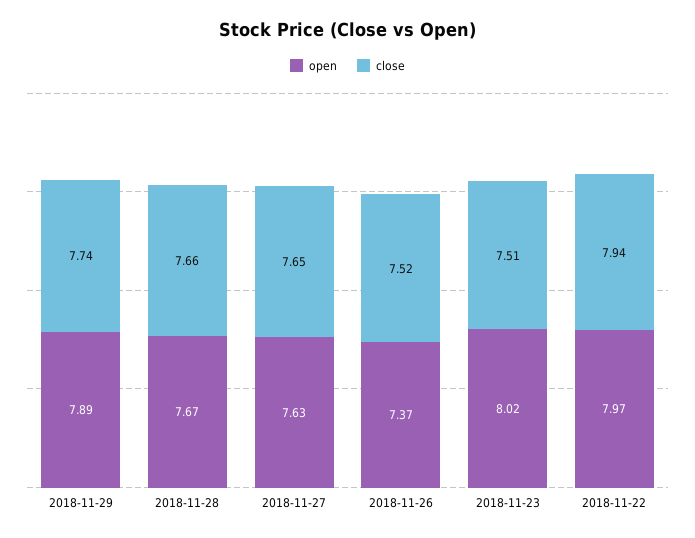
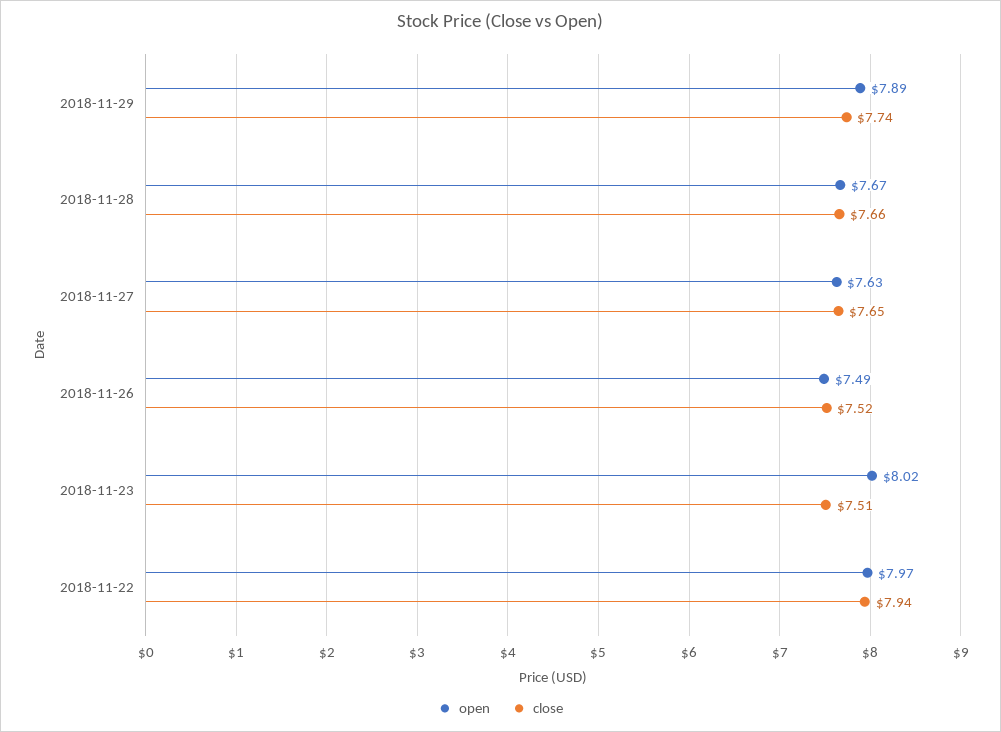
open, 2018-11-26: 7.37 -> 7.49

